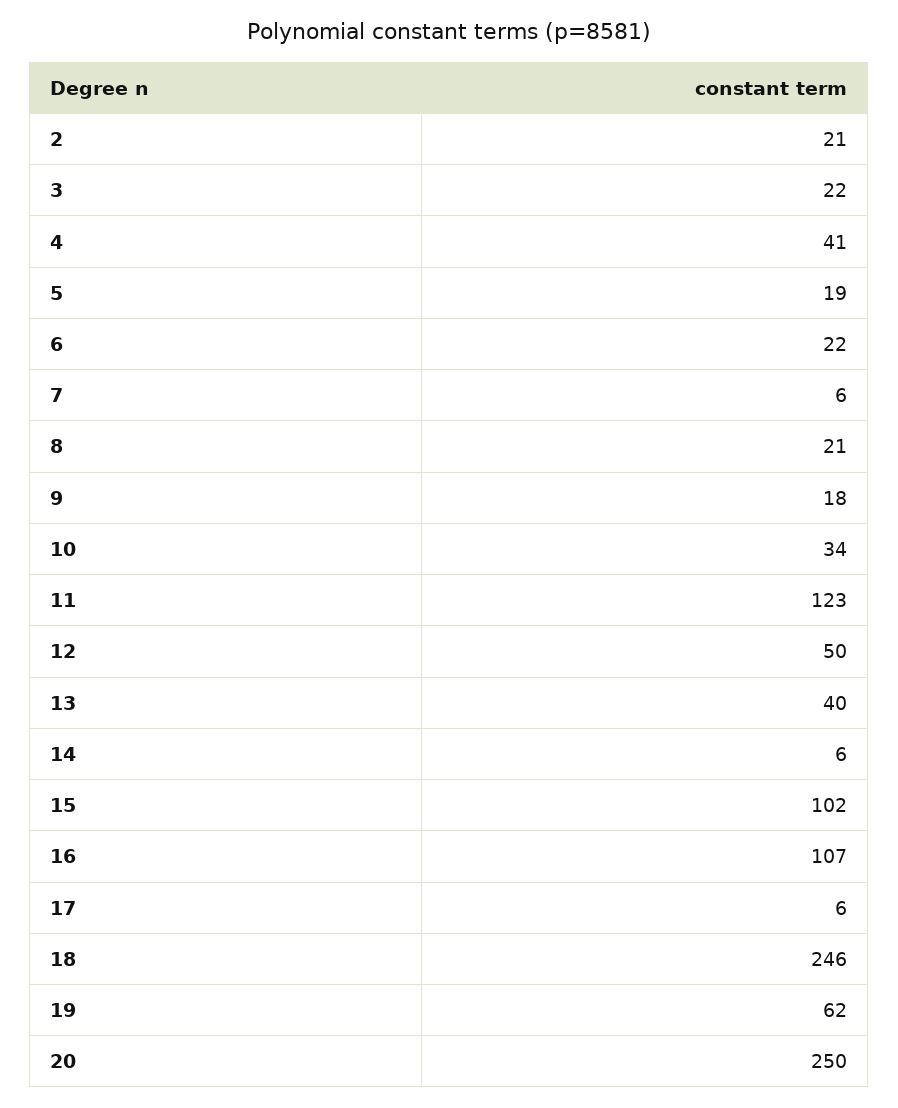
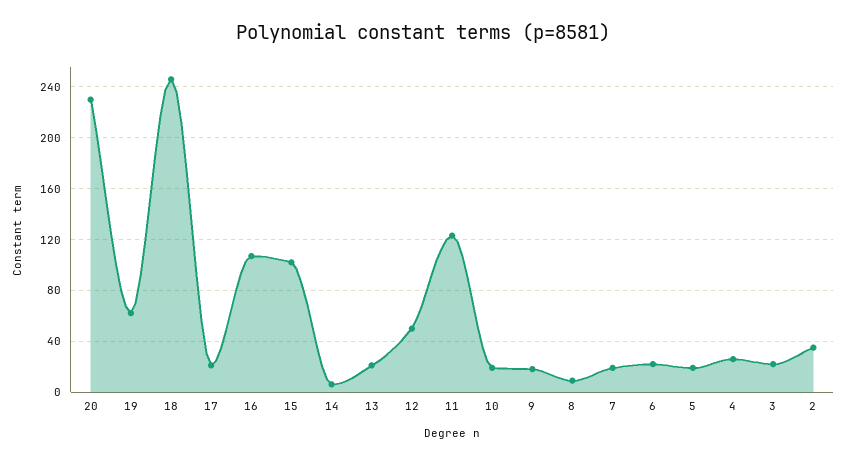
2: 21 -> 35
4: 41 -> 25
7: 6 -> 20
8: 21 -> 10
10: 34 -> 20
13: 40 -> 20
17: 6 -> 20
20: 250 -> 230

